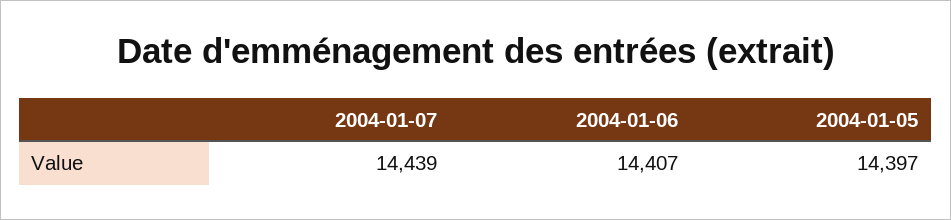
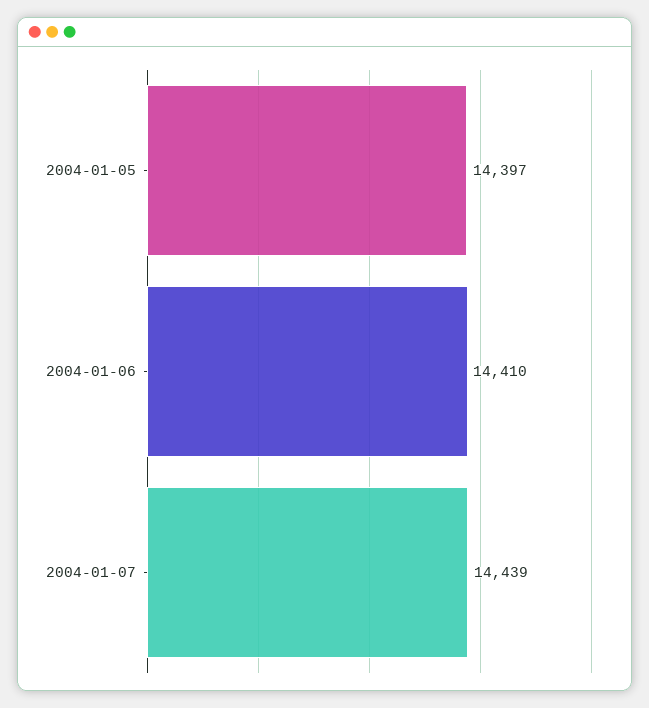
2004-01-06: 14407 -> 14410

